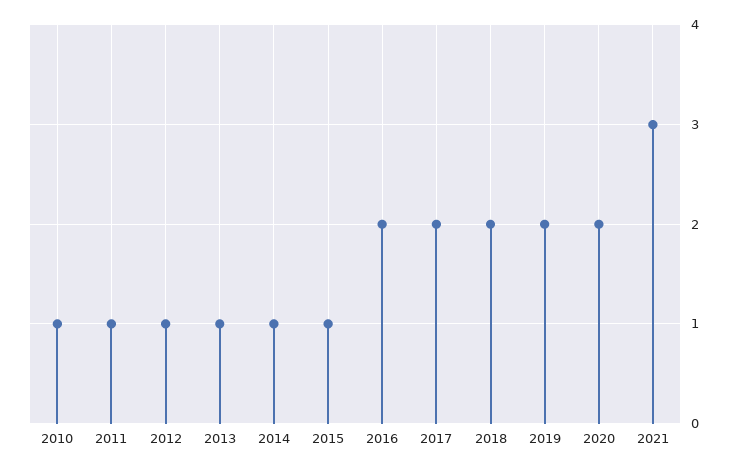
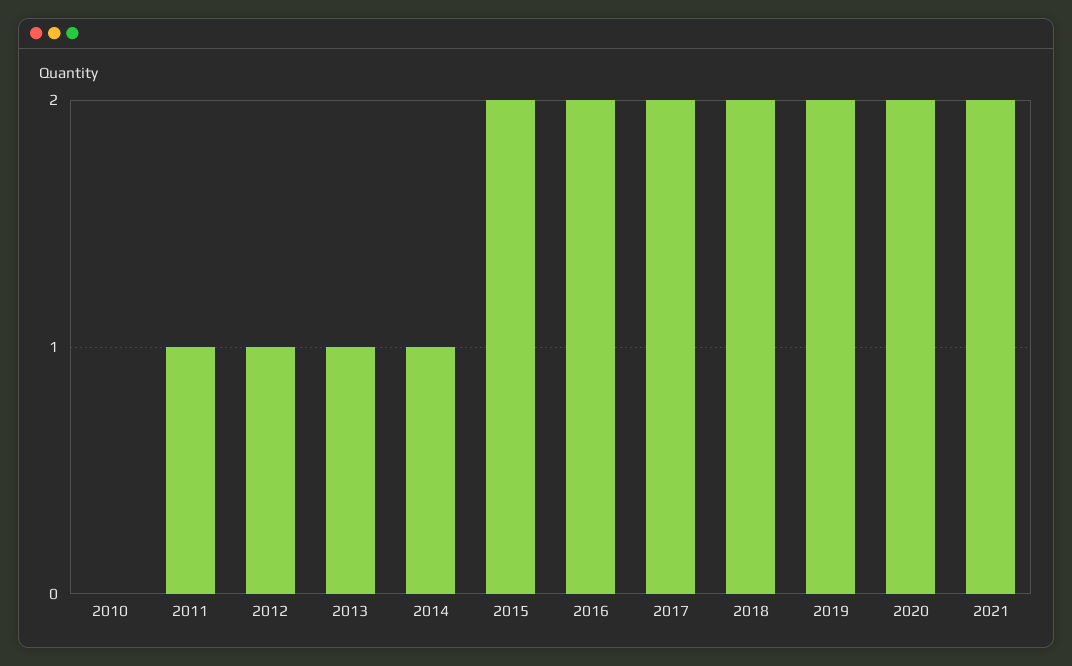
2010: 1 -> 0
2015: 1 -> 2
2021: 3 -> 2

